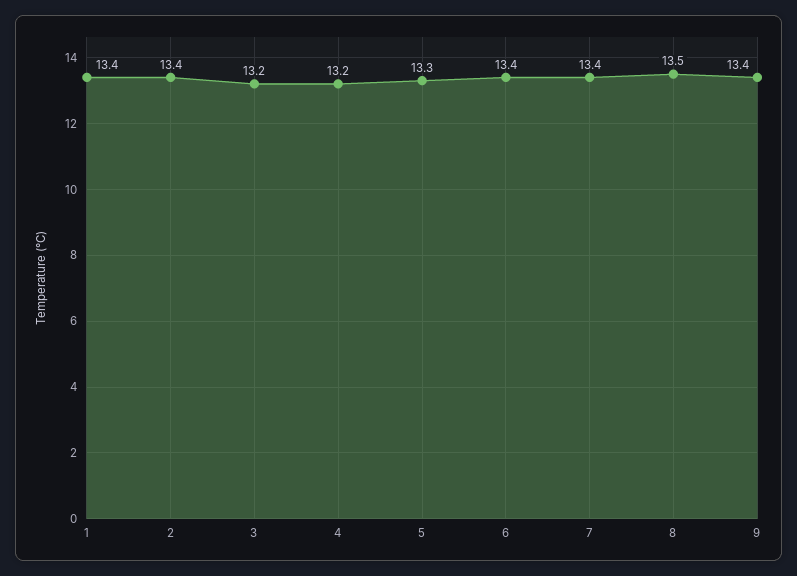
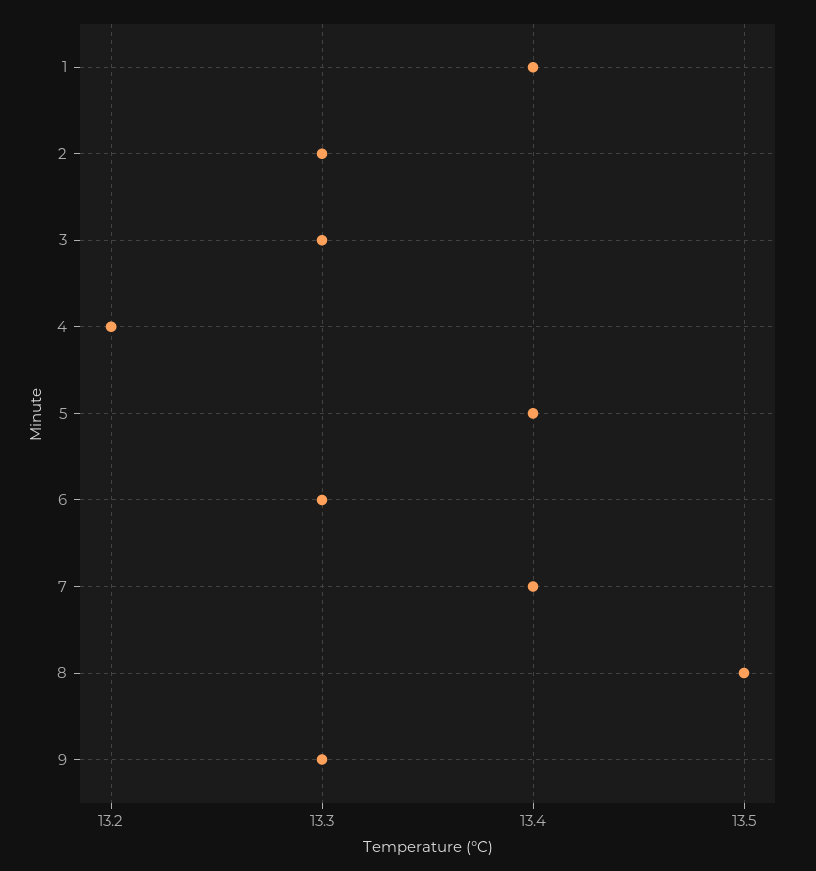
2: 13.4 -> 13.3
3: 13.2 -> 13.3
5: 13.3 -> 13.4
6: 13.4 -> 13.3
9: 13.4 -> 13.3

